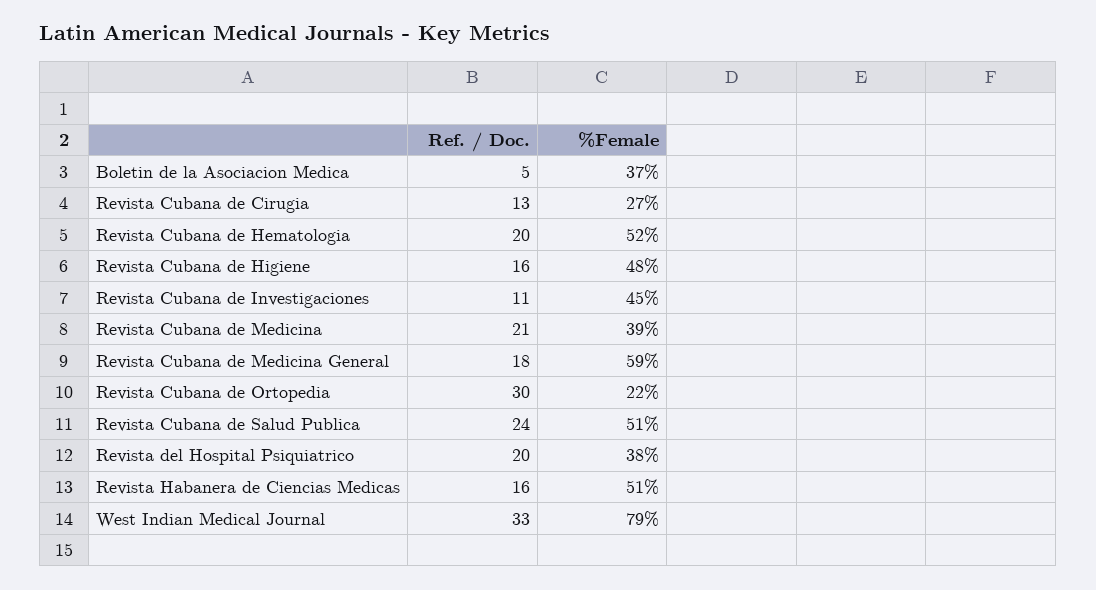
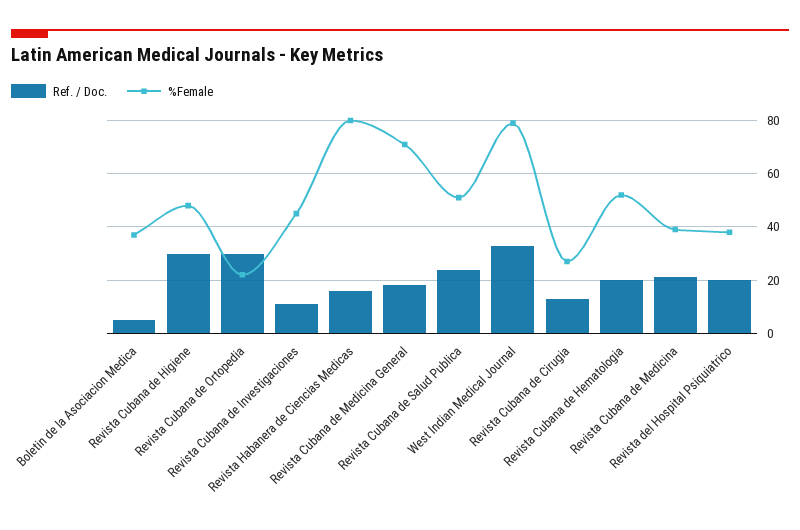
Ref. / Doc., Revista Cubana de Higiene: 16 -> 30
%Female, Revista Cubana de Medicina General: 59 -> 70
%Female, Revista Habanera de Ciencias Medicas: 51 -> 80

